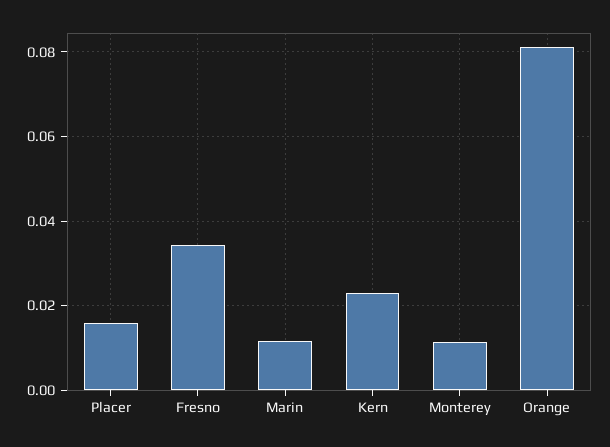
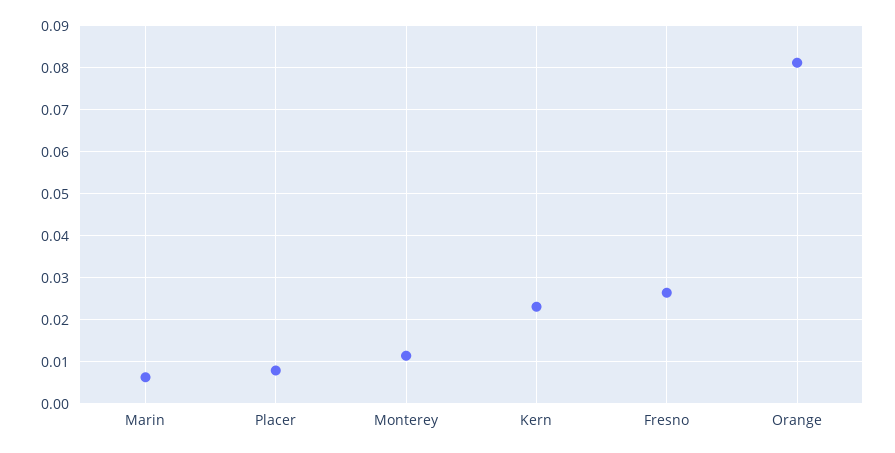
Placer: 0.016 -> 0.008
Fresno: 0.034 -> 0.026
Marin: 0.012 -> 0.006

